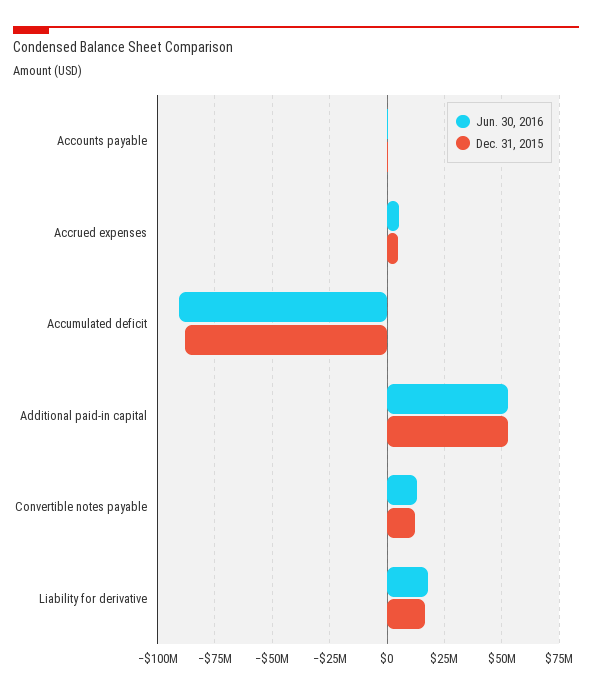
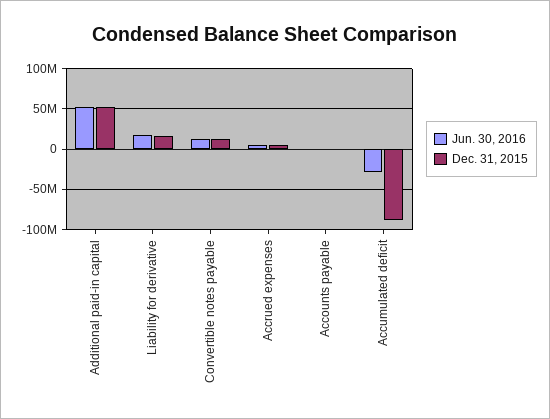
Jun. 30, 2016, Accumulated deficit: -90000000 -> -30000000

